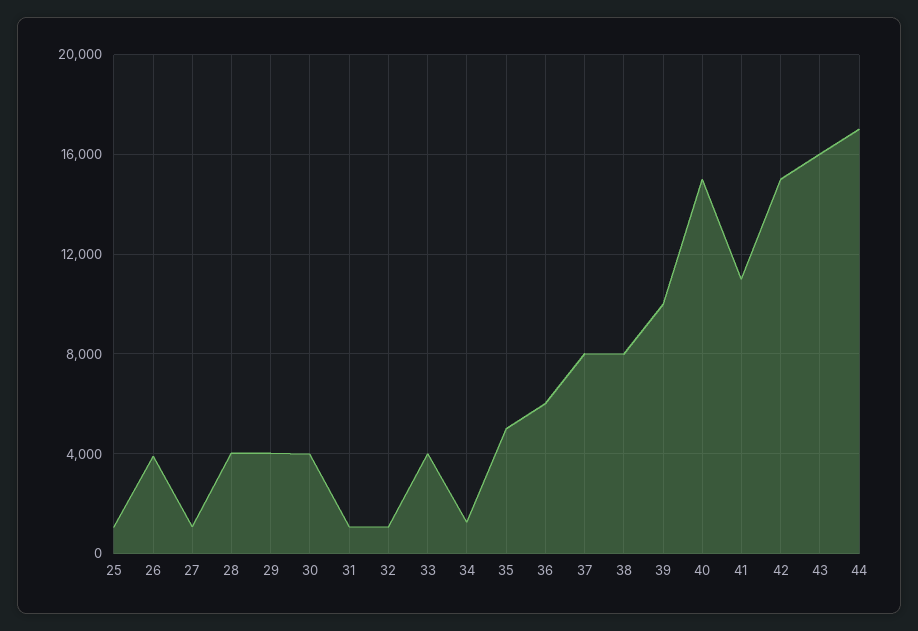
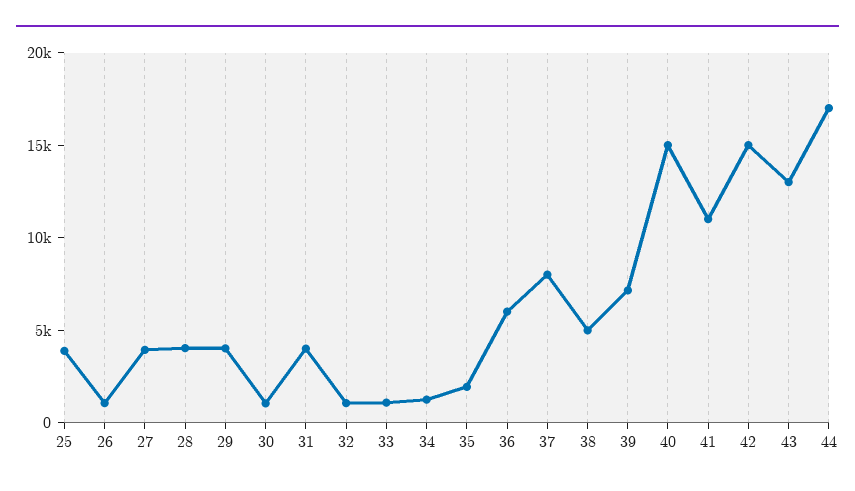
25: 1000 -> 4000
26: 4000 -> 1000
27: 1000 -> 4000
30: 4000 -> 1000
31: 1000 -> 4000
33: 4000 -> 1000
35: 5000 -> 2000
38: 8000 -> 5000
39: 10000 -> 7000
43: 16000 -> 13000

